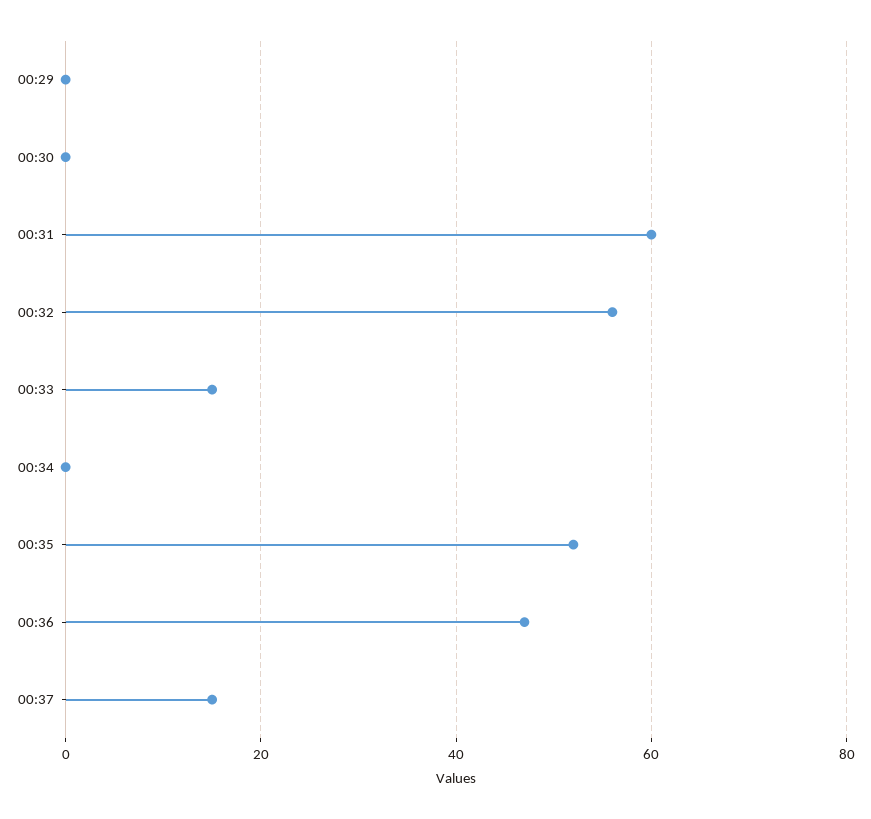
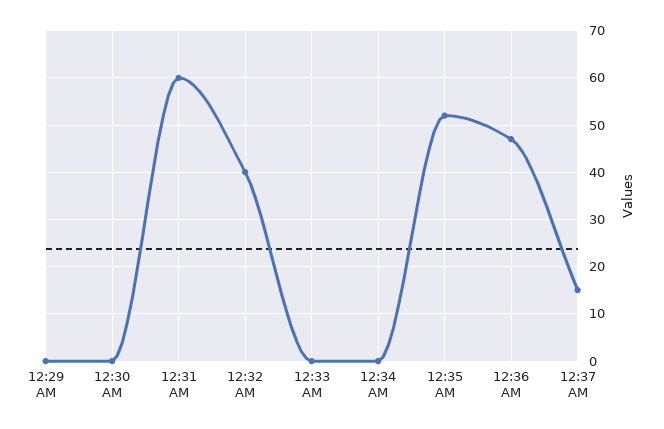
00:32: 55 -> 40
00:33: 15 -> 0

